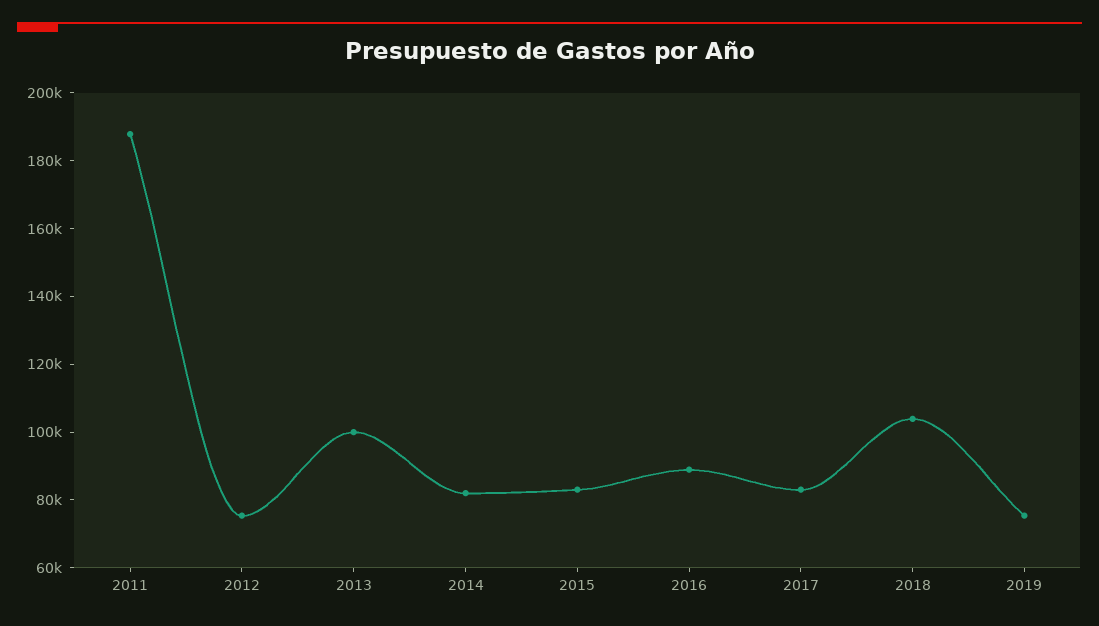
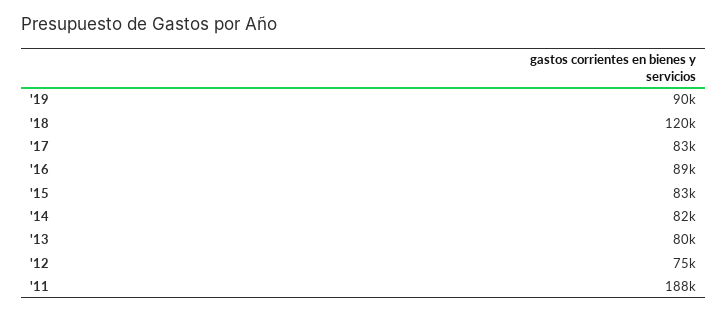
2013: 100000 -> 80000
2018: 105000 -> 120000
2019: 75000 -> 90000

